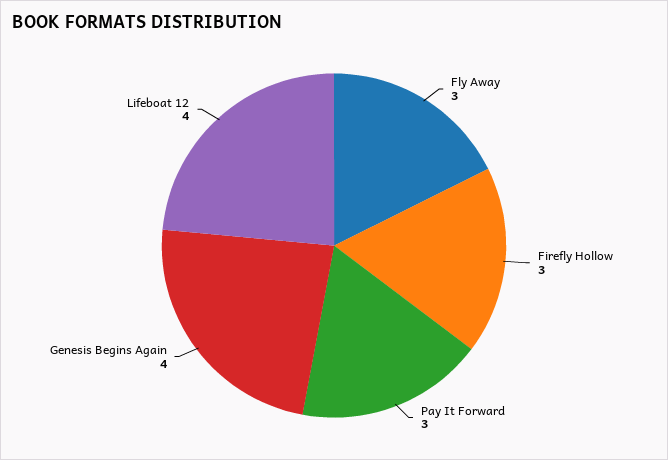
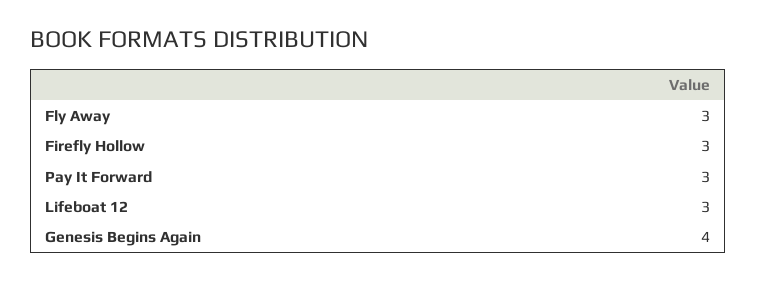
Lifeboat 12: 4 -> 3

